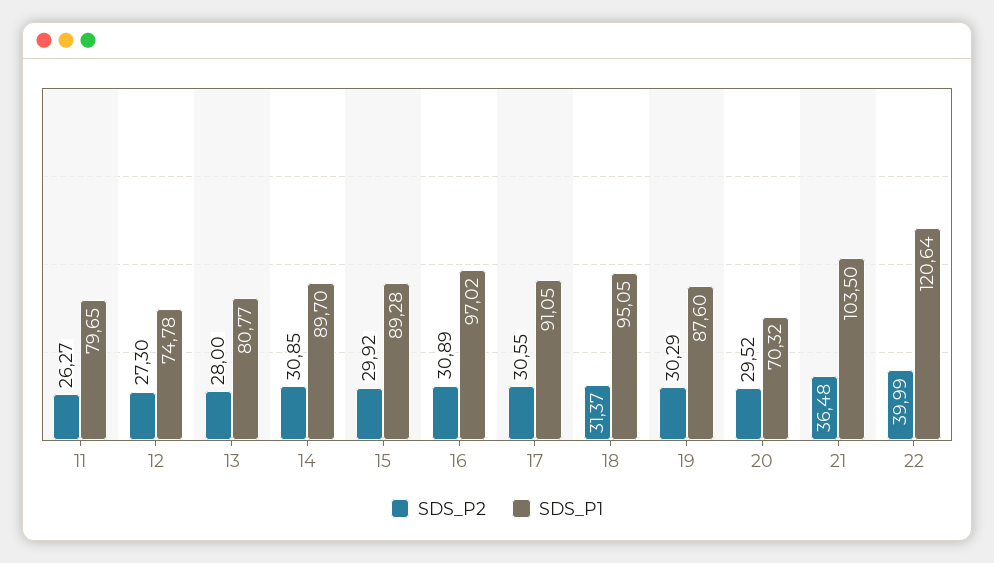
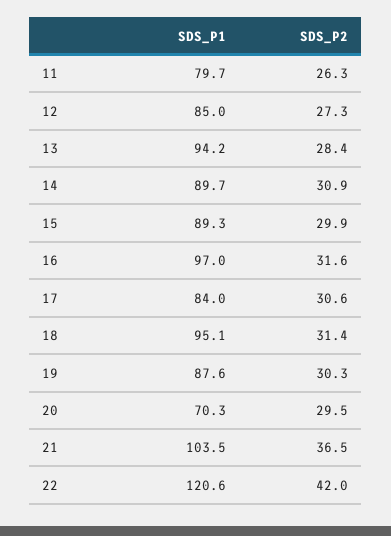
SDS_P1, 12: 74.78 -> 85
SDS_P2, 13: 28 -> 28.4
SDS_P1, 13: 80.77 -> 94.2
SDS_P2, 16: 30.89 -> 31.6
SDS_P1, 17: 91.05 -> 84
SDS_P2, 22: 39.99 -> 42

